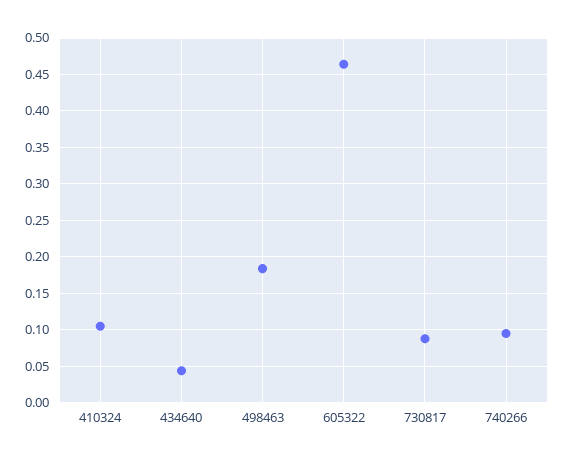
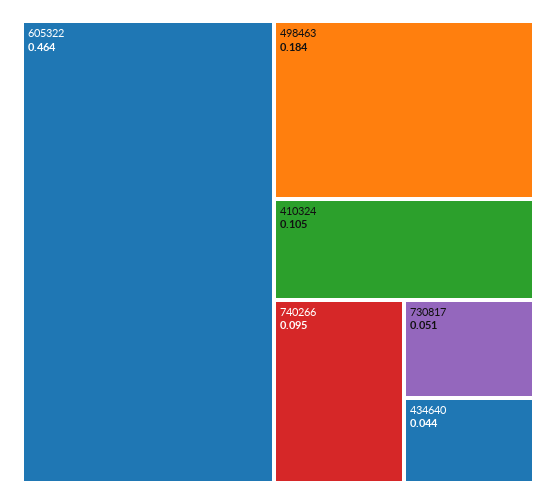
730817: 0.09 -> 0.051

